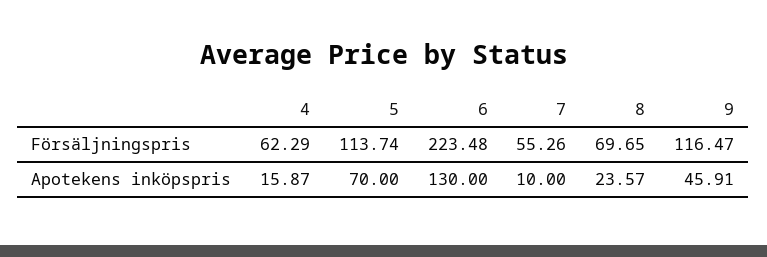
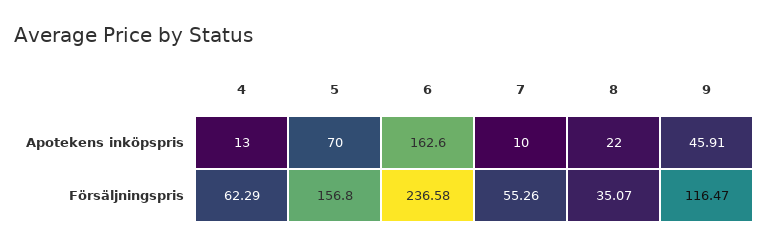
5, Försäljningspris: 113.74 -> 156.8
6, Försäljningspris: 223.48 -> 236.58
8, Försäljningspris: 69.65 -> 35.07
4, Apotekens inköpspris: 15.87 -> 13
6, Apotekens inköpspris: 130 -> 162.6
8, Apotekens inköpspris: 23.57 -> 22

